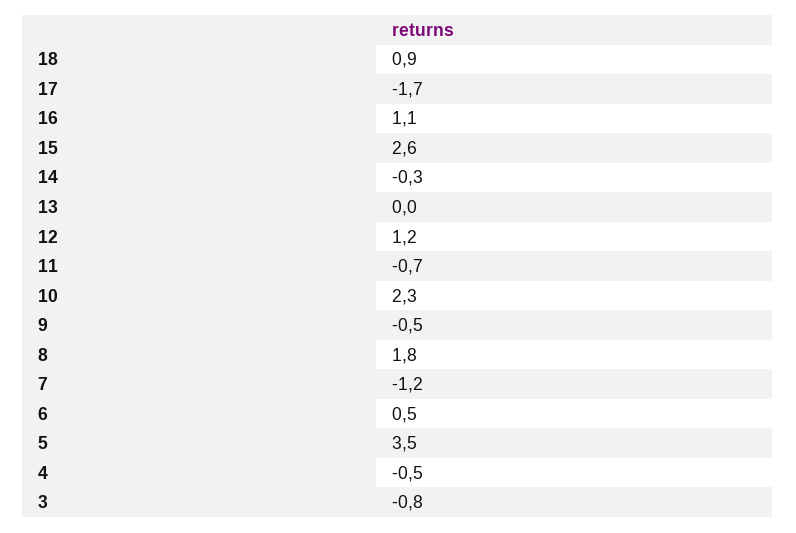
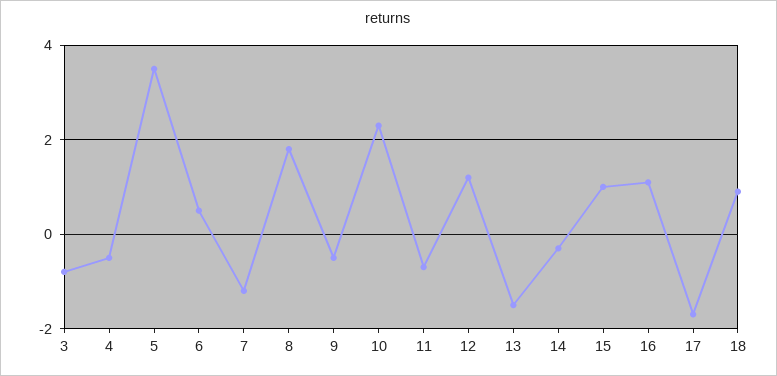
15: 2.6 -> 1
13: 0 -> -1.5

